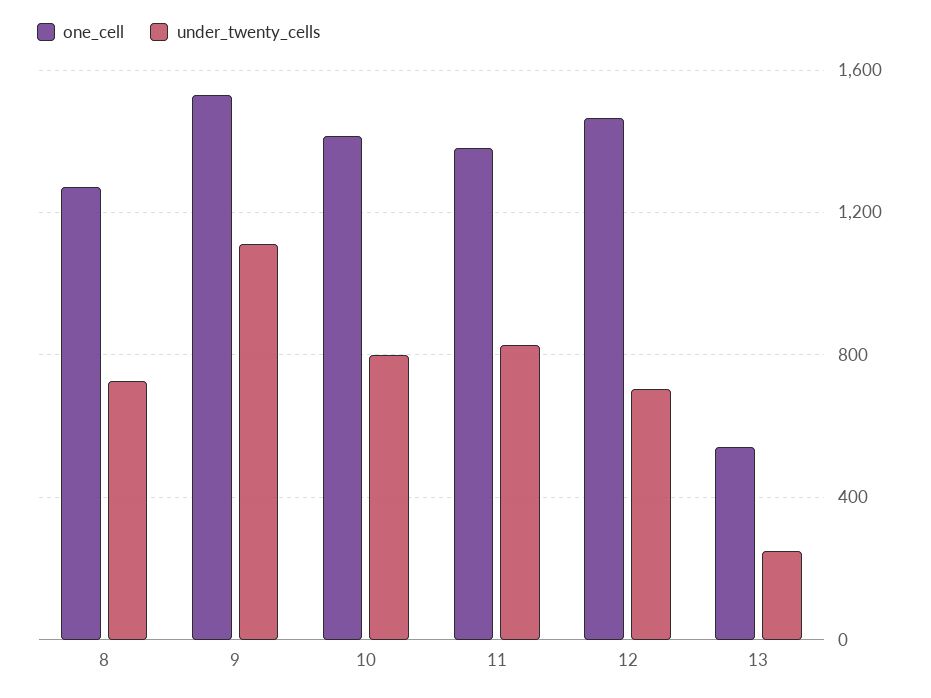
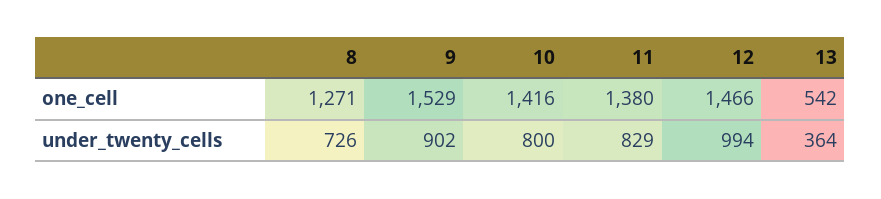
under_twenty_cells, 9: 1100 -> 902
under_twenty_cells, 12: 700 -> 994
under_twenty_cells, 13: 250 -> 364

